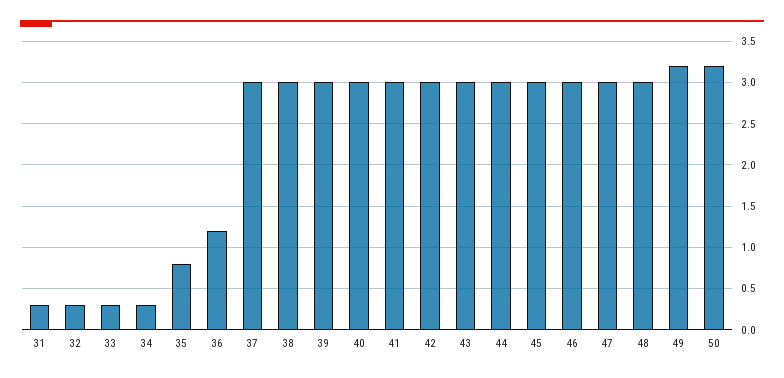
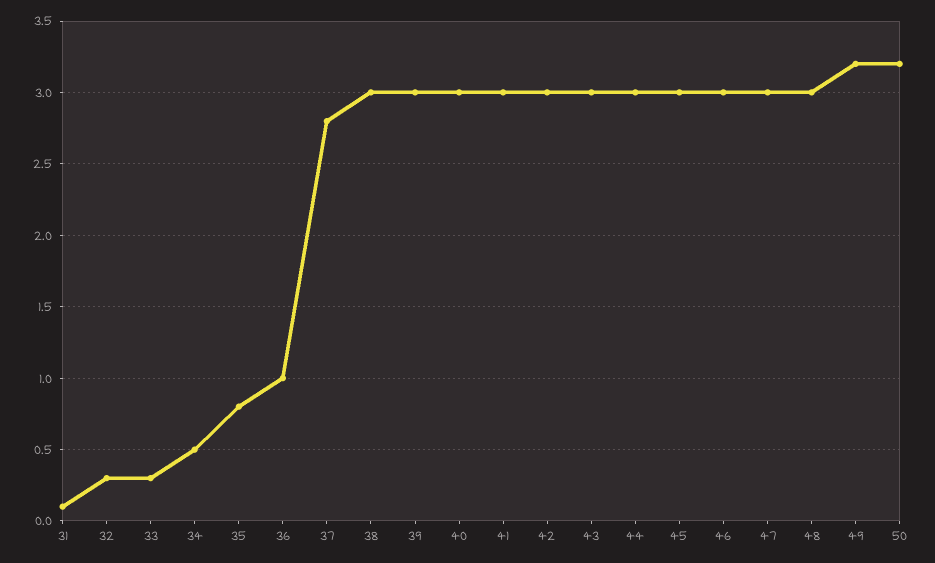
31: 0.3 -> 0.1
34: 0.3 -> 0.5
36: 1.2 -> 1
37: 3 -> 2.8

